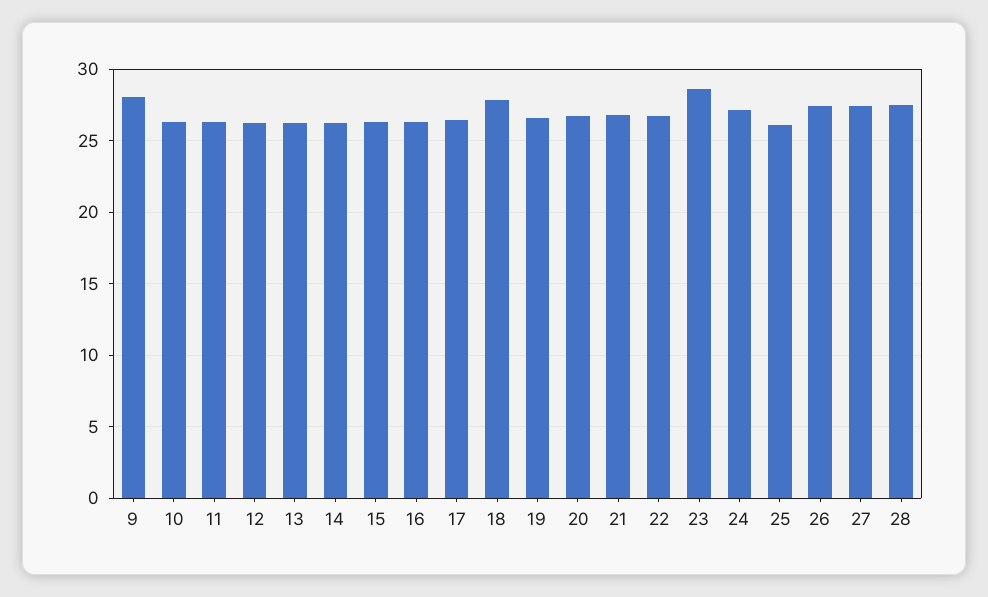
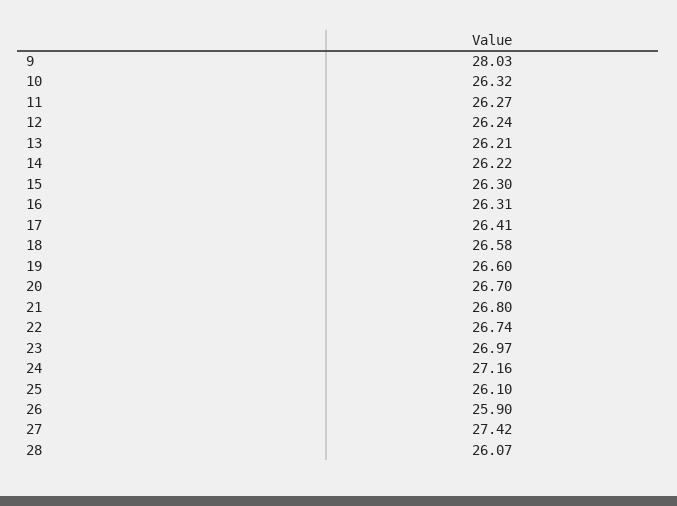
18: 28 -> 26.58
23: 28.5 -> 26.97
26: 27.5 -> 25.9
28: 27.5 -> 26.07

